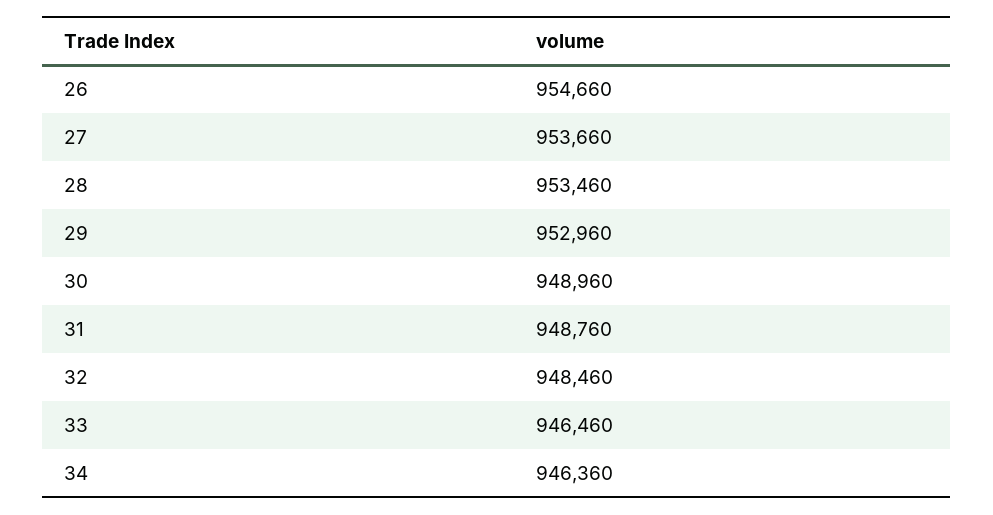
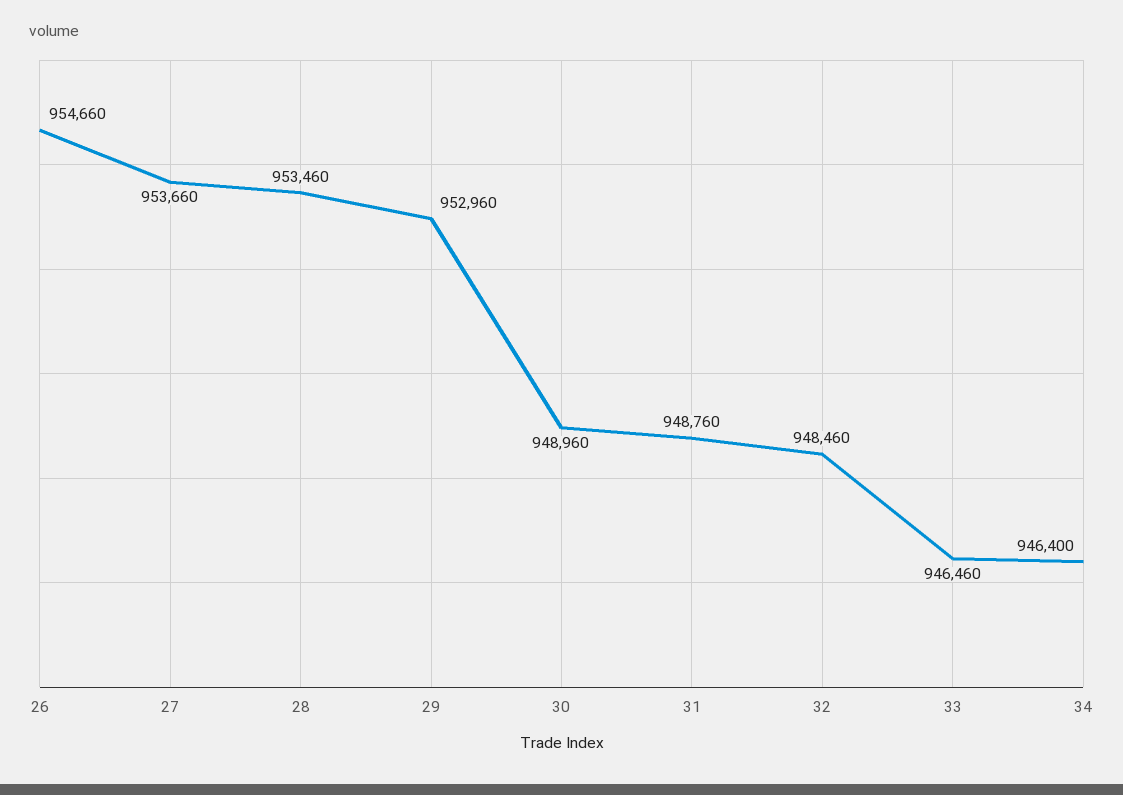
34: 946360 -> 946400

